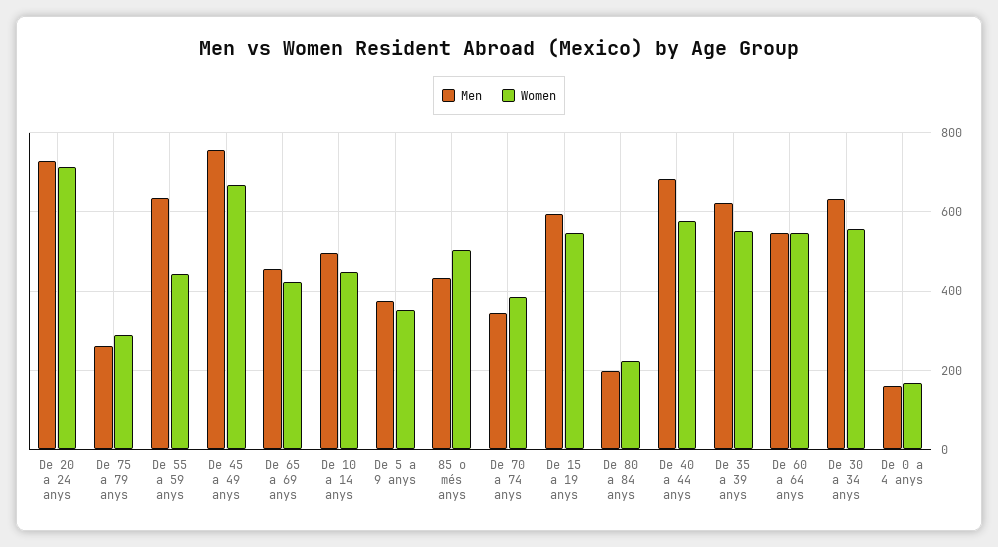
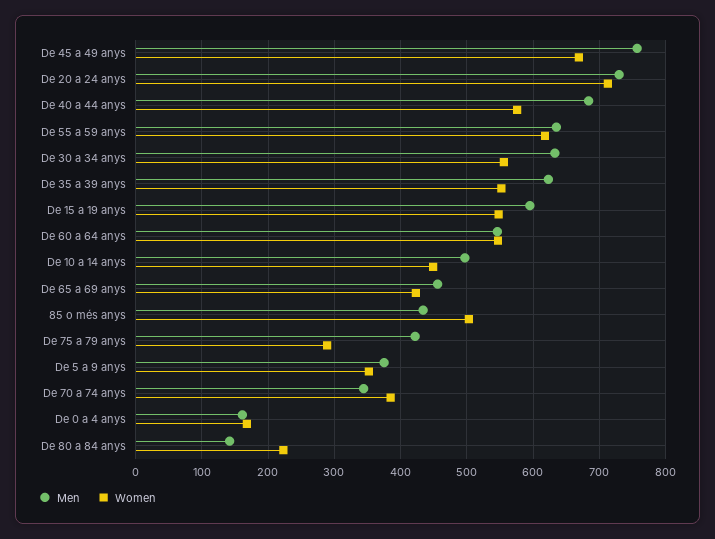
Men, De 75 a 79 anys: 260 -> 420
Women, De 55 a 59 anys: 440 -> 620
Men, De 80 a 84 anys: 200 -> 140

